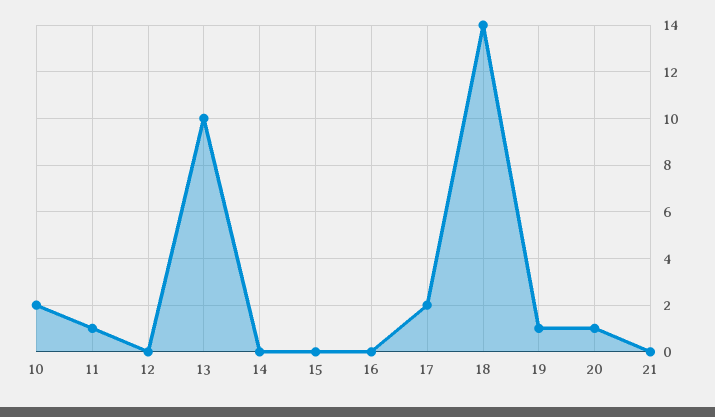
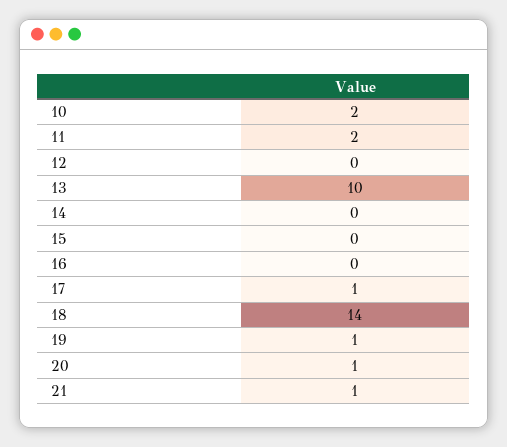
11: 1 -> 2
17: 2 -> 1
21: 0 -> 1

